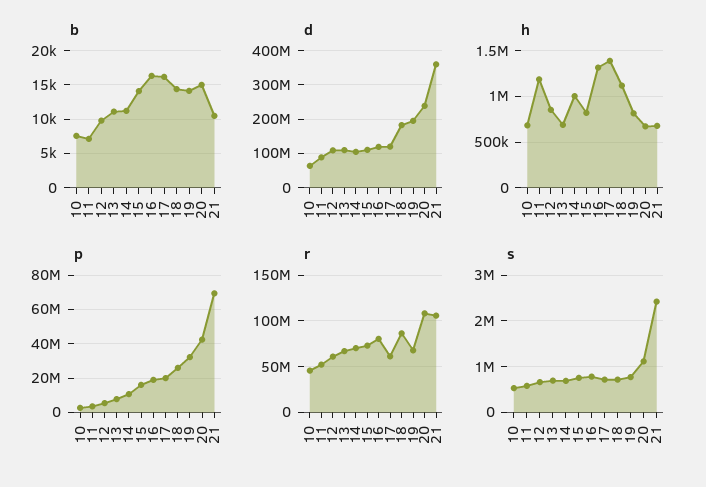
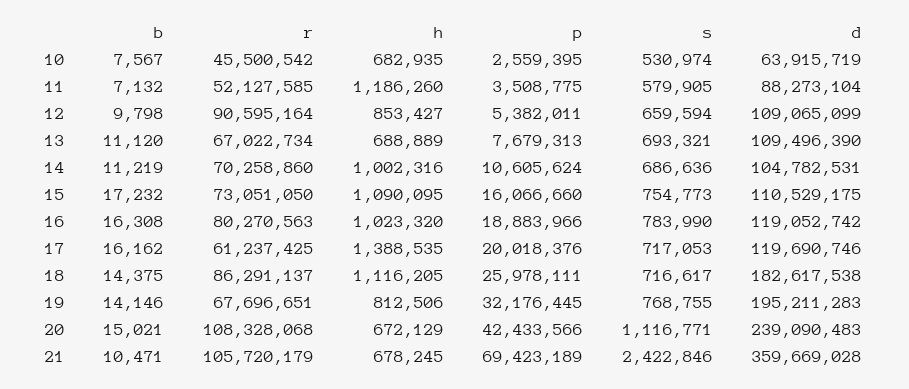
b, 15: 14000 -> 17232
h, 15: 800000 -> 1090095
h, 16: 1300000 -> 1023320
r, 12: 60000000 -> 90595164

